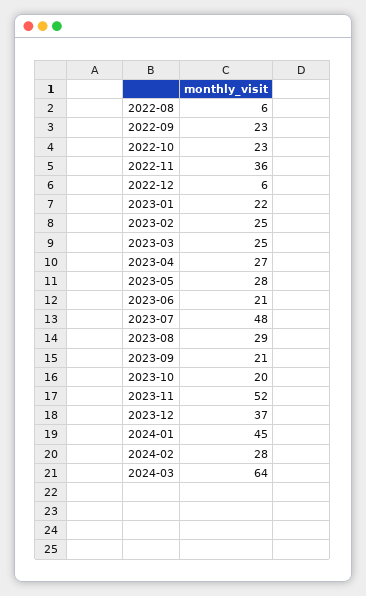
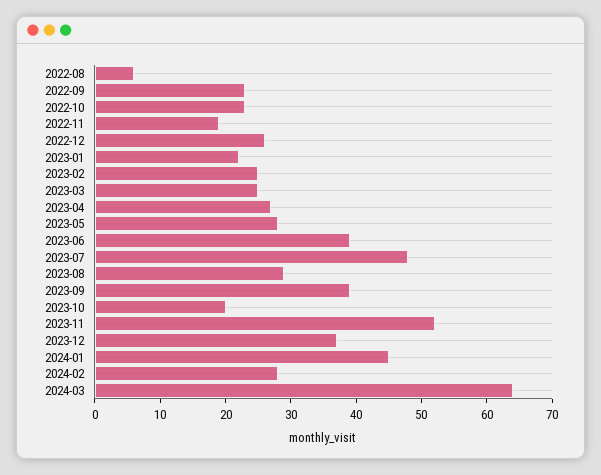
2022-11: 36 -> 20
2022-12: 6 -> 25
2023-06: 21 -> 40
2023-09: 21 -> 40

